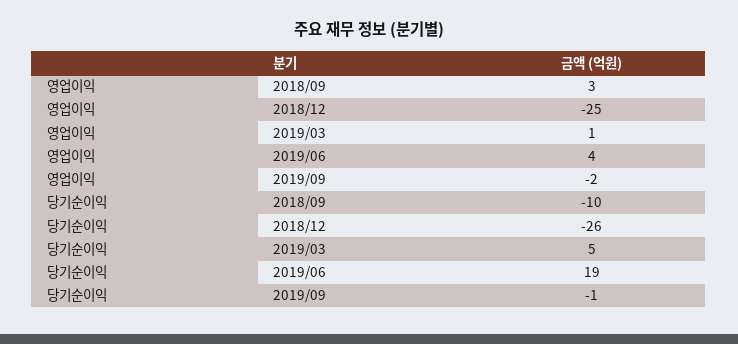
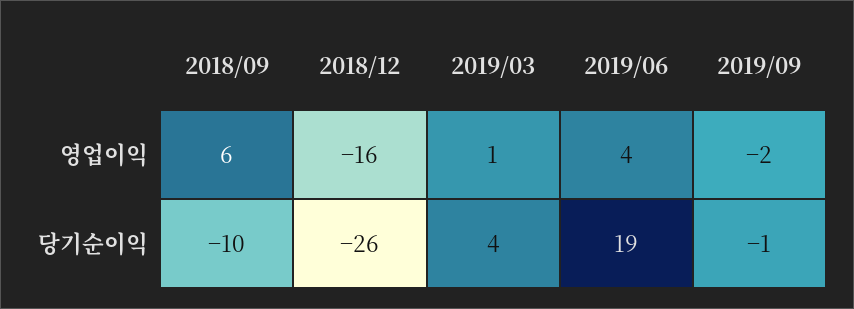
영업이익, 2018/09: 3 -> 6
영업이익, 2018/12: -25 -> -16
당기순이익, 2019/03: 5 -> 4

